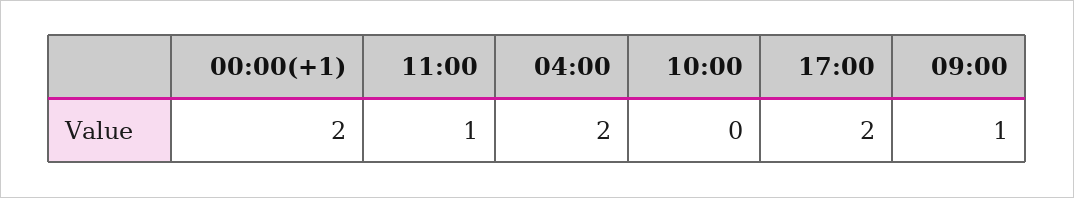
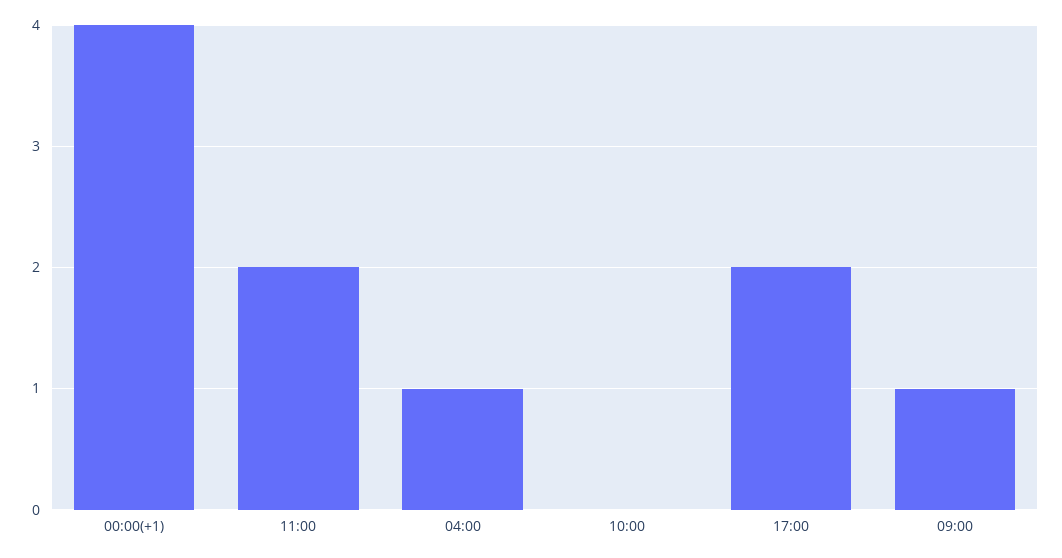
00:00(+1): 2 -> 4
11:00: 1 -> 2
04:00: 2 -> 1

